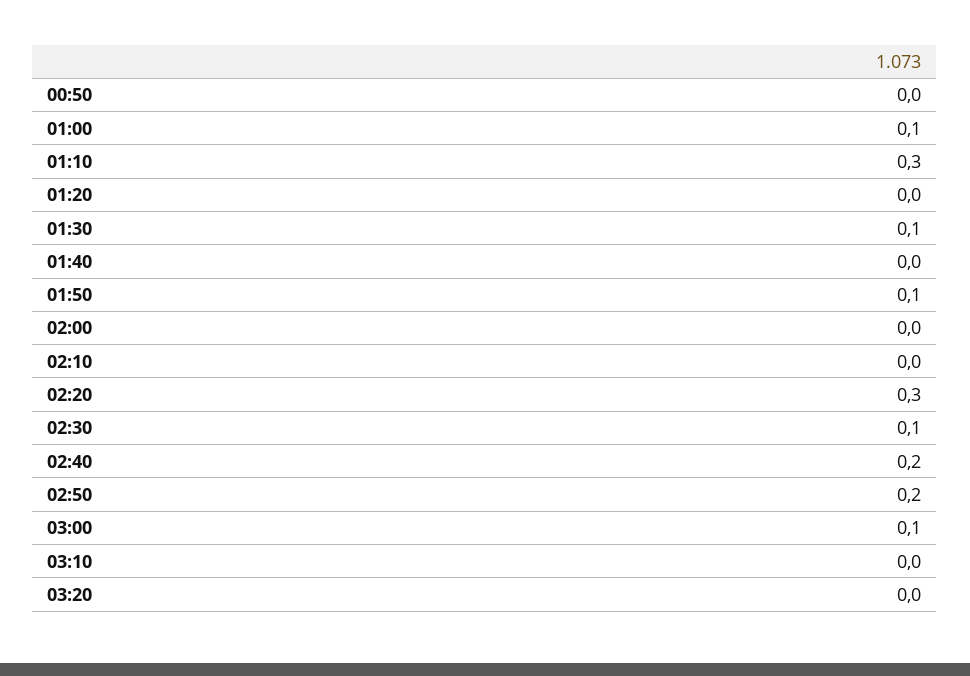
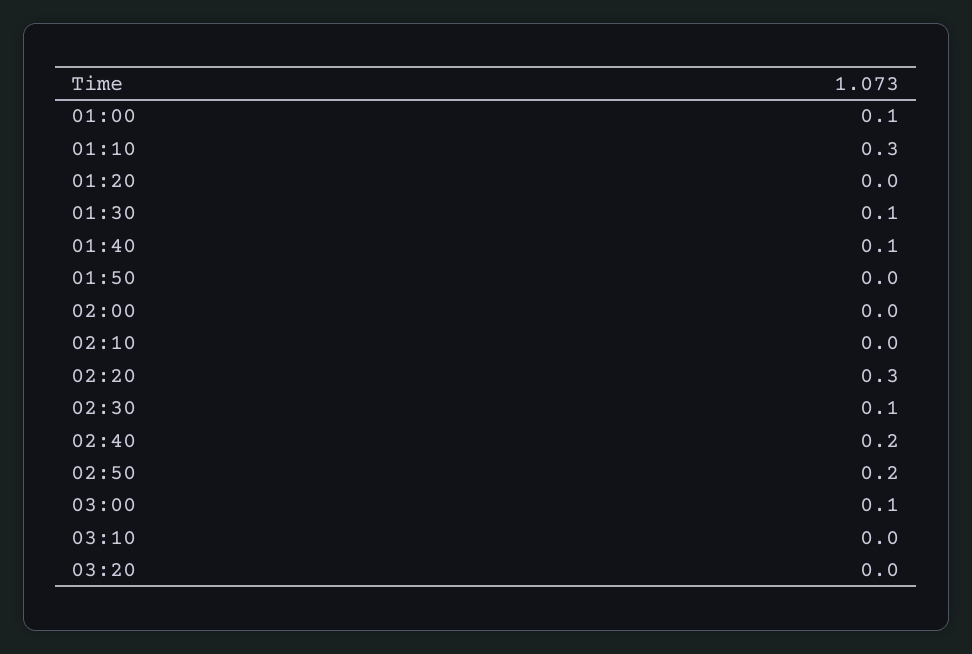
00:50: 0 -> none
01:40: 0 -> 0.1
01:50: 0.1 -> 0

